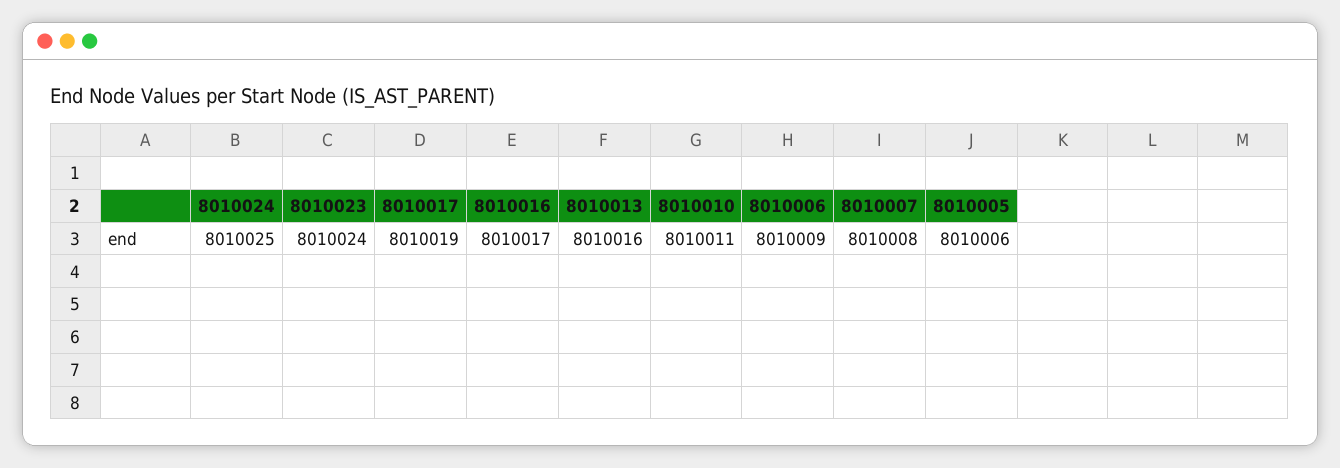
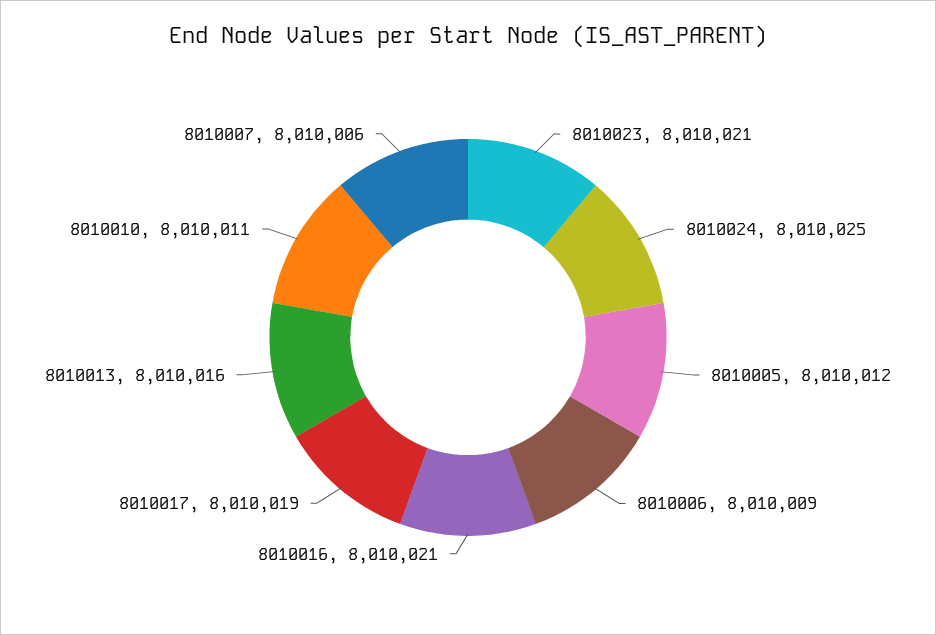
8010023: 8010024 -> 8010021
8010016: 8010017 -> 8010021
8010007: 8010008 -> 8010006
8010005: 8010006 -> 8010012

